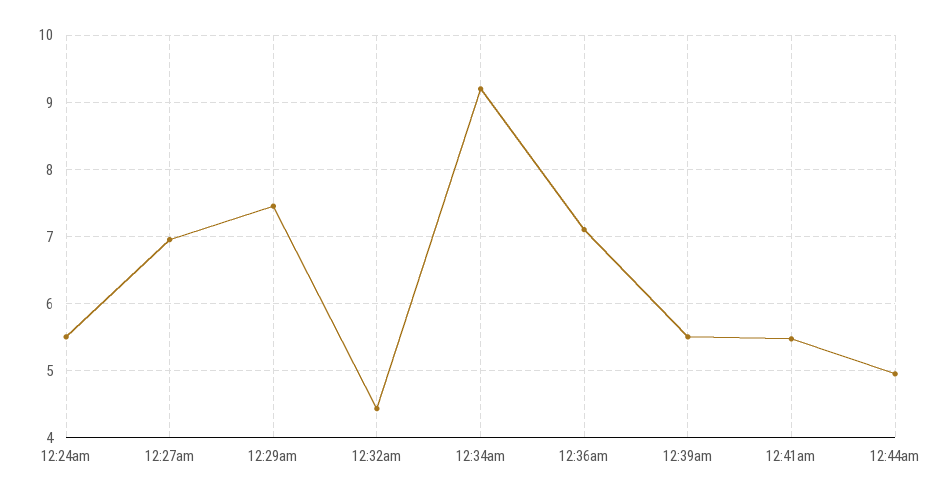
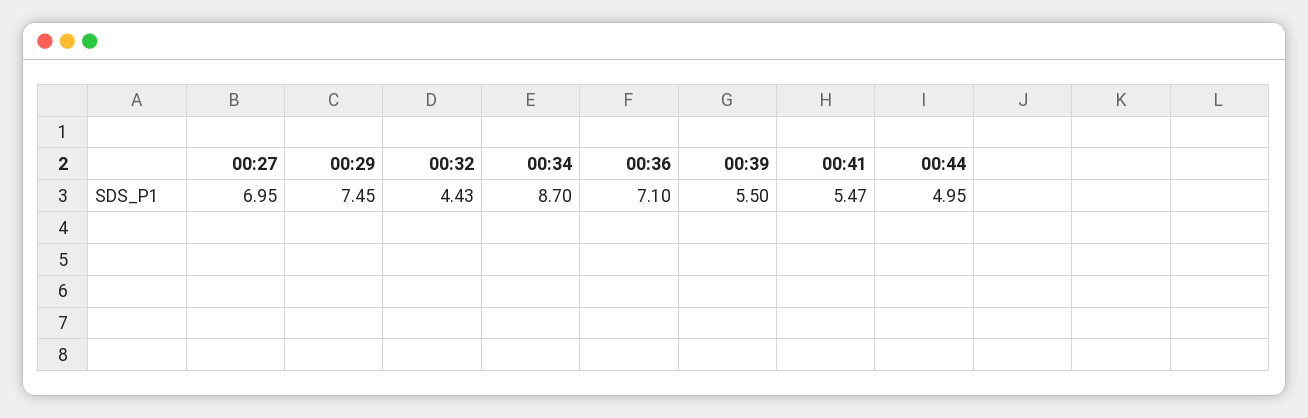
12:24am: 5.5 -> none
12:34am: 9.2 -> 8.7

